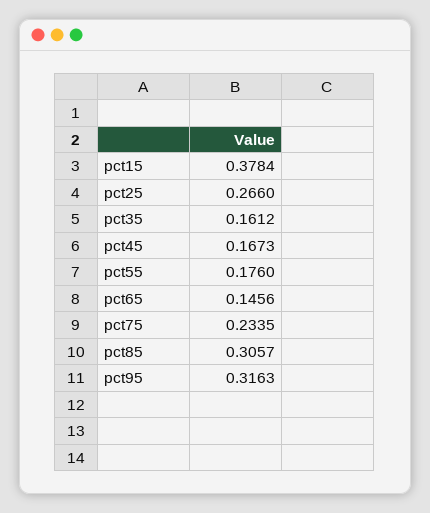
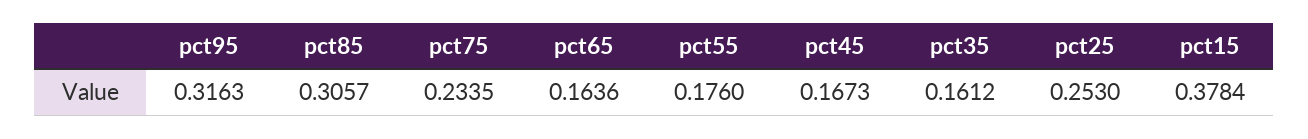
pct25: 0.266 -> 0.253
pct65: 0.1456 -> 0.1636

